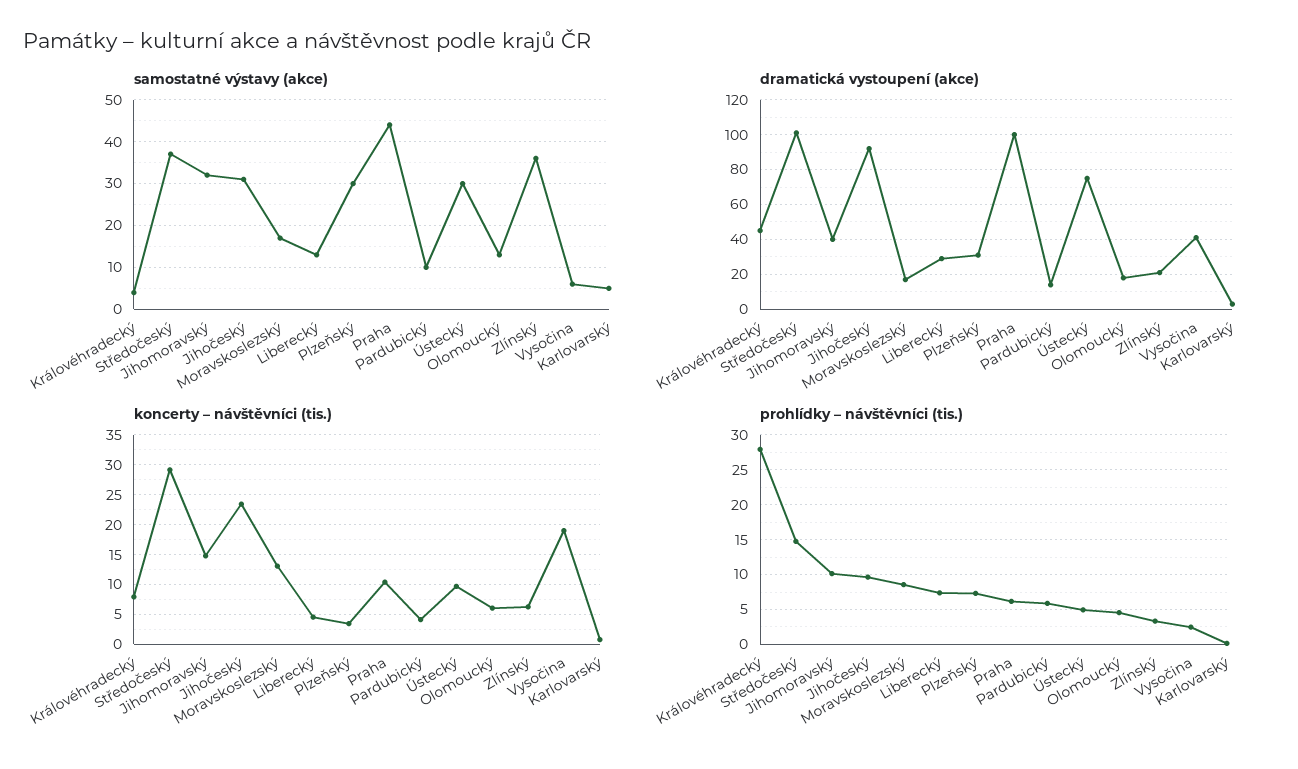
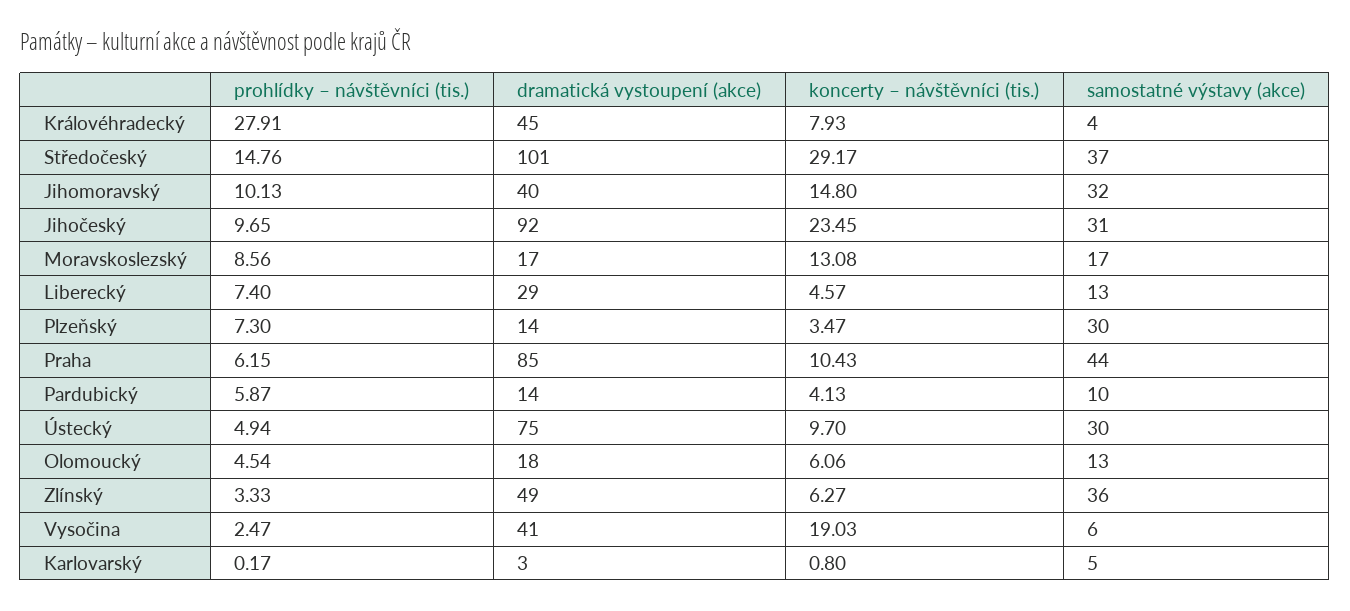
dramatická vystoupení (akce), Plzeňský: 30 -> 14
dramatická vystoupení (akce), Praha: 100 -> 85
dramatická vystoupení (akce), Zlínský: 20 -> 49

